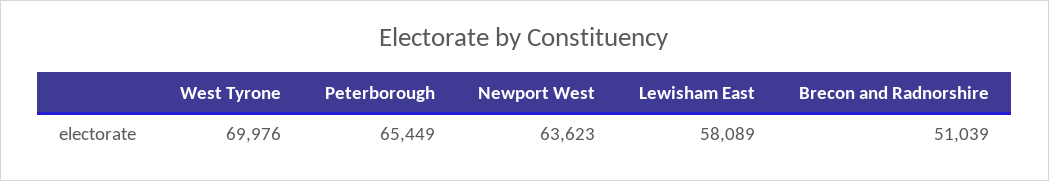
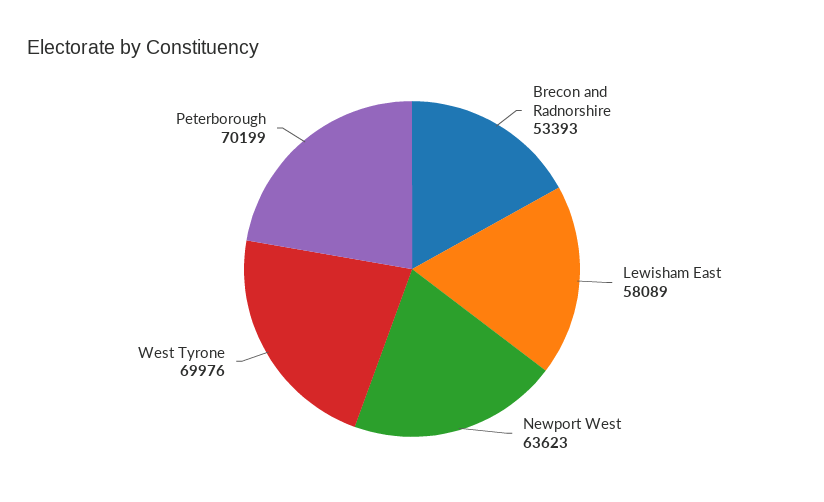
Peterborough: 65449 -> 70199
Brecon and Radnorshire: 51039 -> 53393

